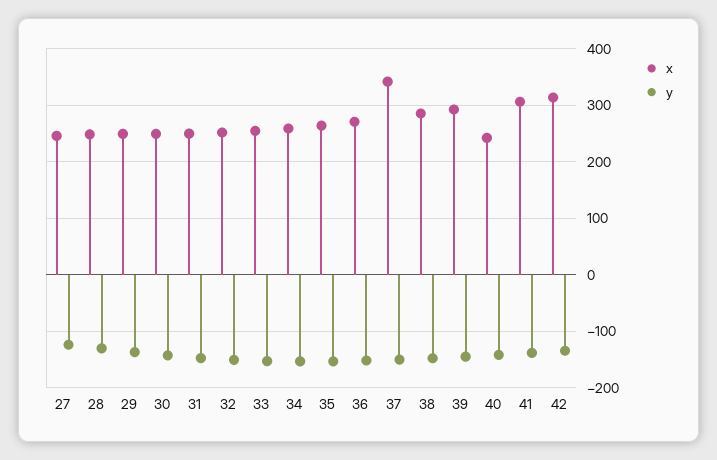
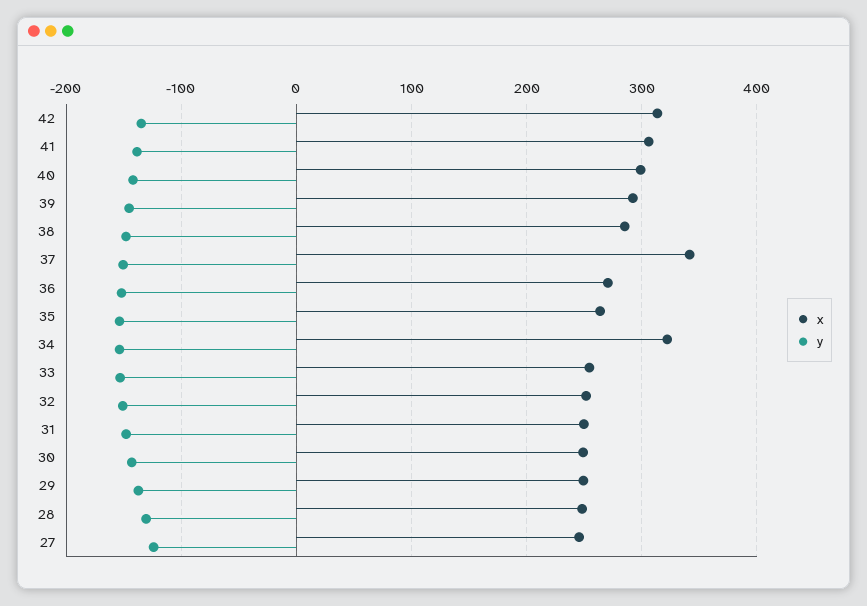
x, 34: 260 -> 320
x, 40: 240 -> 300

